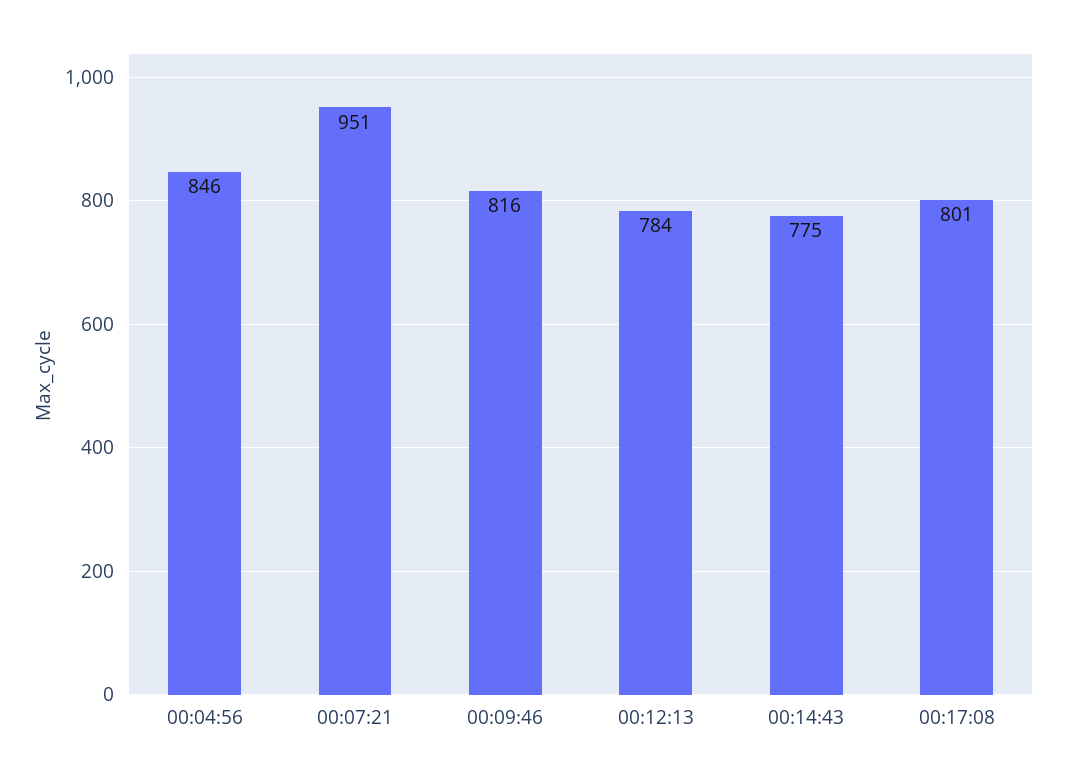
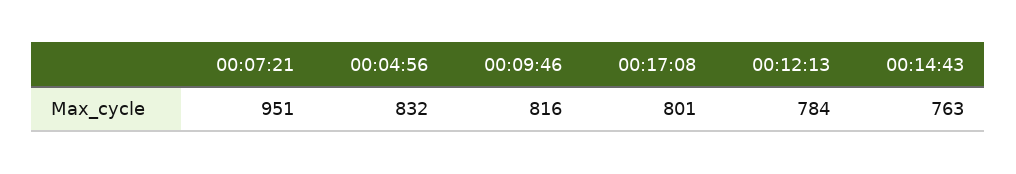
00:04:56: 846 -> 832
00:14:43: 775 -> 763

